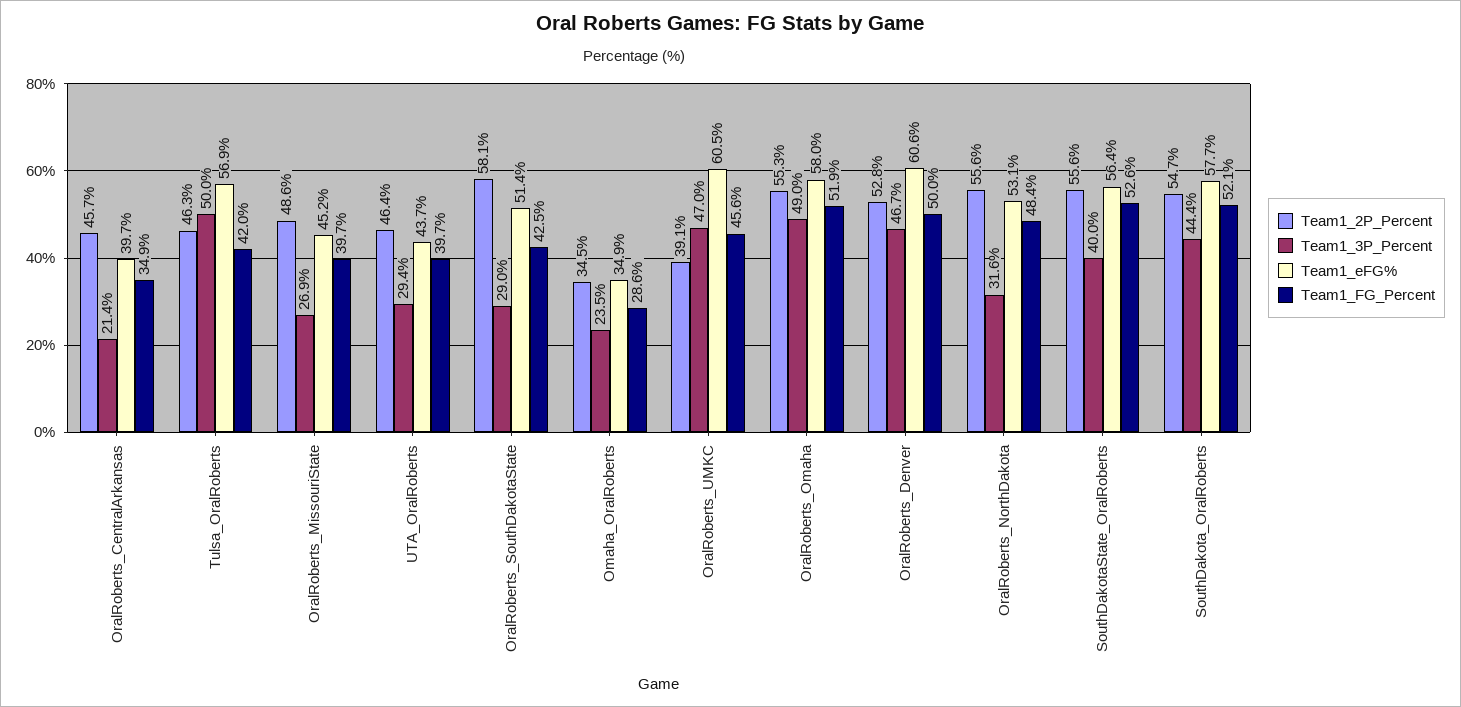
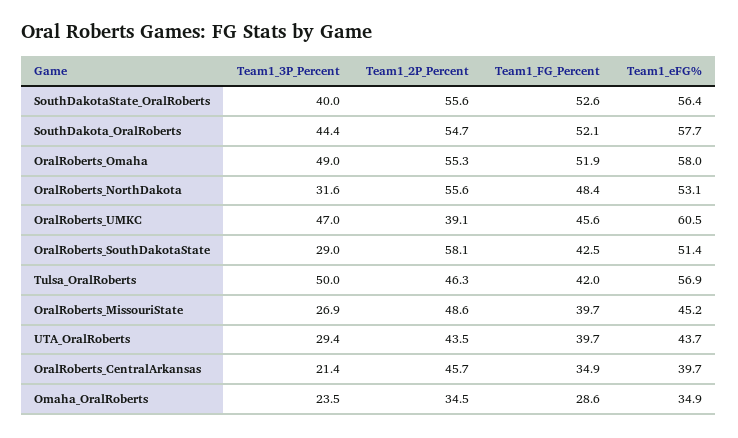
Team1_2P_Percent, UTA_OralRoberts: 46.4 -> 43.5
Team1_2P_Percent, OralRoberts_Denver: 52.8 -> none
Team1_3P_Percent, OralRoberts_Denver: 46.7 -> none
Team1_eFG%, OralRoberts_Denver: 60.6 -> none
Team1_FG_Percent, OralRoberts_Denver: 50 -> none

